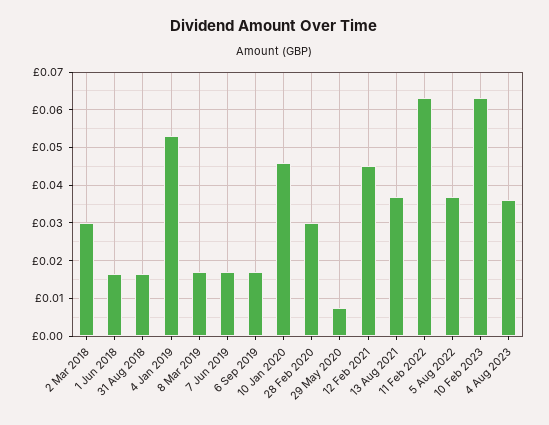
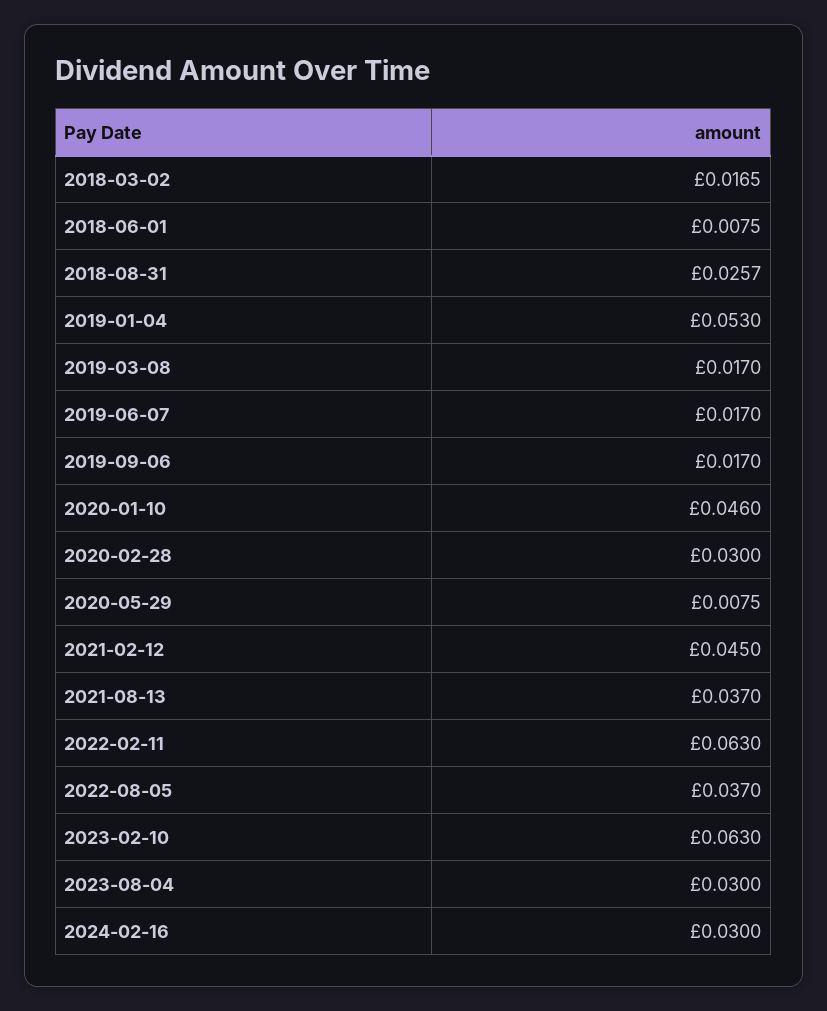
2 Mar 2018: 0.03 -> 0.0165
1 Jun 2018: 0.016 -> 0.0075
31 Aug 2018: 0.016 -> 0.0257
4 Aug 2023: 0.036 -> 0.03
2024-02-16: none -> 0.03

